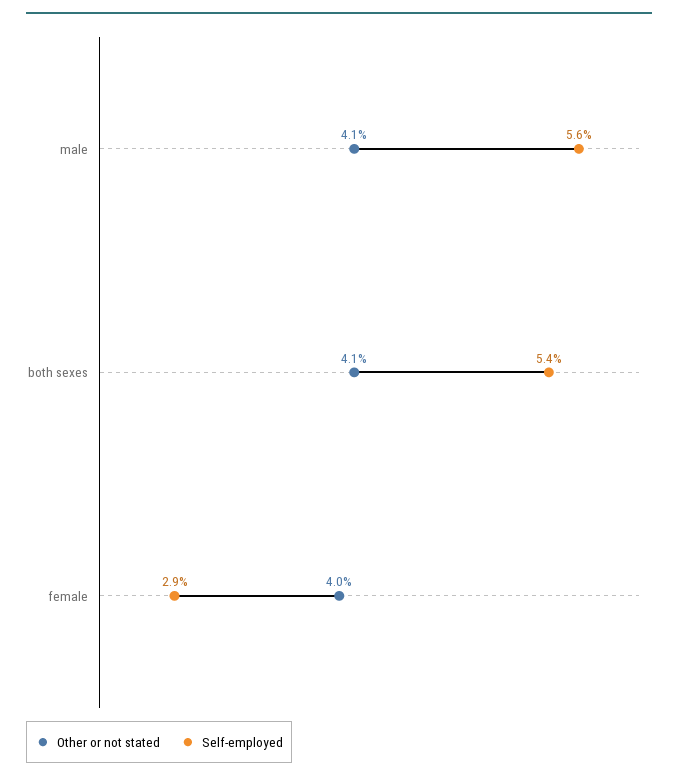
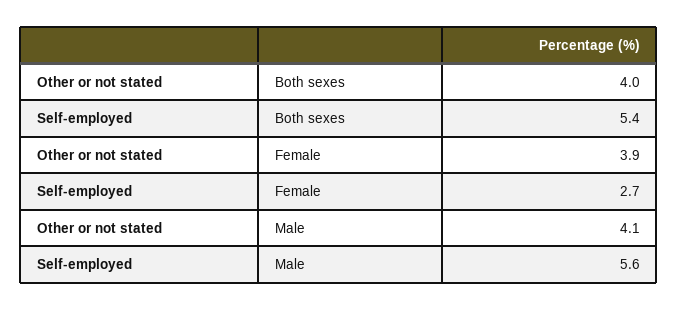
Other or not stated, both sexes: 4.1 -> 4
Other or not stated, female: 4 -> 3.9
Self-employed, female: 2.9 -> 2.7

